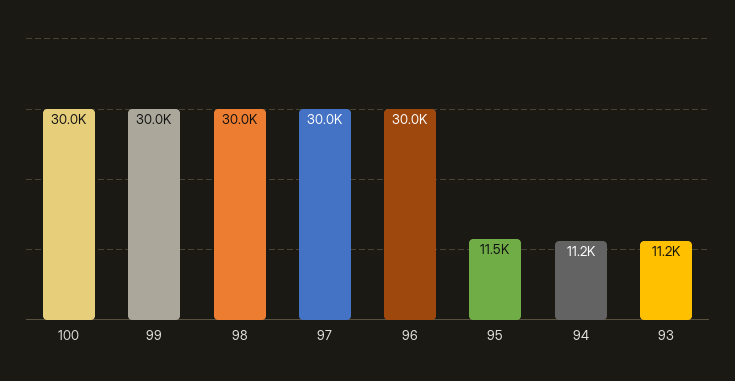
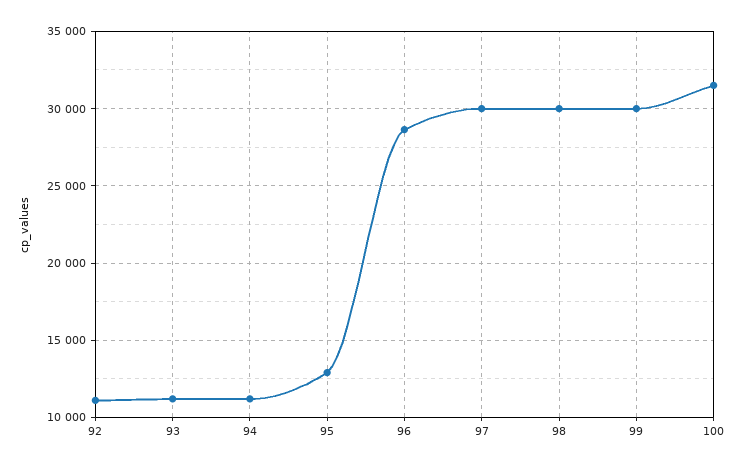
100: 30000 -> 31500
96: 30000 -> 28500
95: 11500 -> 13000
92: none -> 11000

